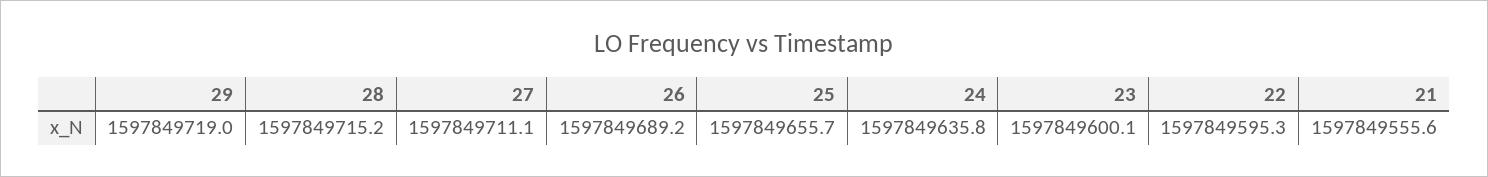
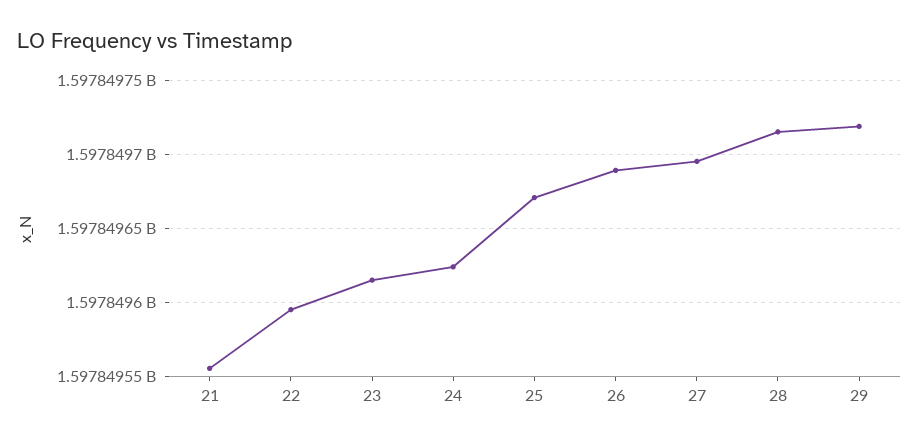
27: 1597849711.1 -> 1597849695
25: 1597849655.7 -> 1597849670
24: 1597849635.8 -> 1597849625
23: 1597849600.1 -> 1597849615

